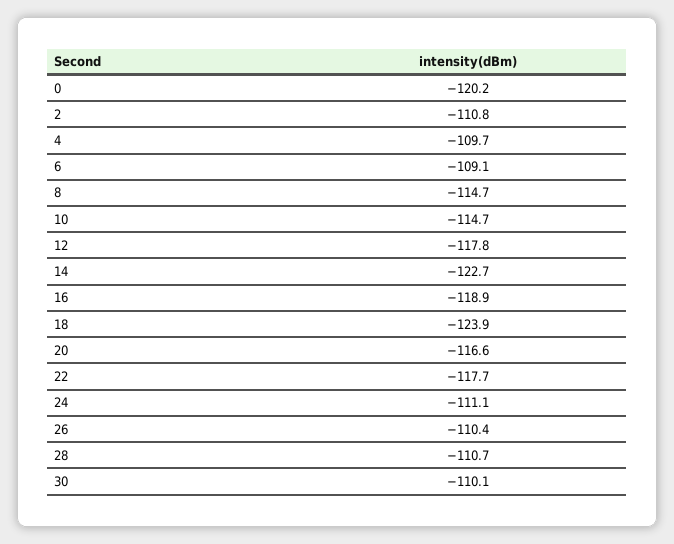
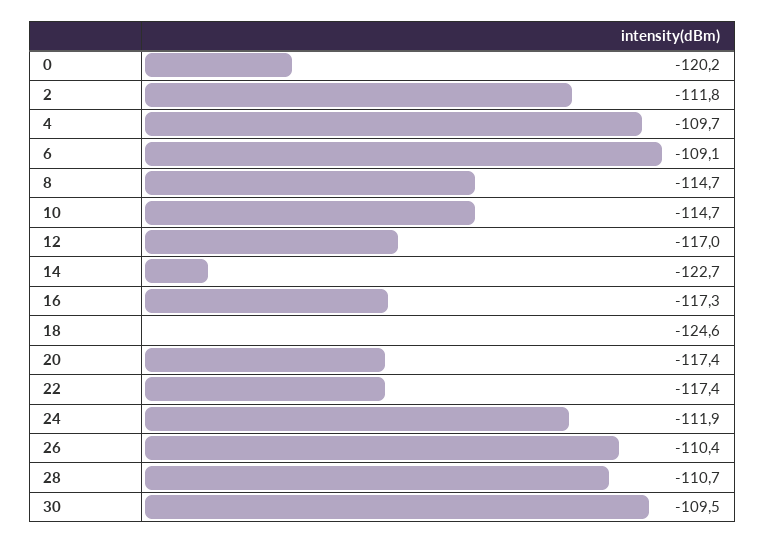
2: -110.8 -> -111.8
12: -117.8 -> -117
16: -118.9 -> -117.3
18: -123.9 -> -124.6
20: -116.6 -> -117.4
22: -117.7 -> -117.4
24: -111.1 -> -111.9
30: -110.1 -> -109.5

